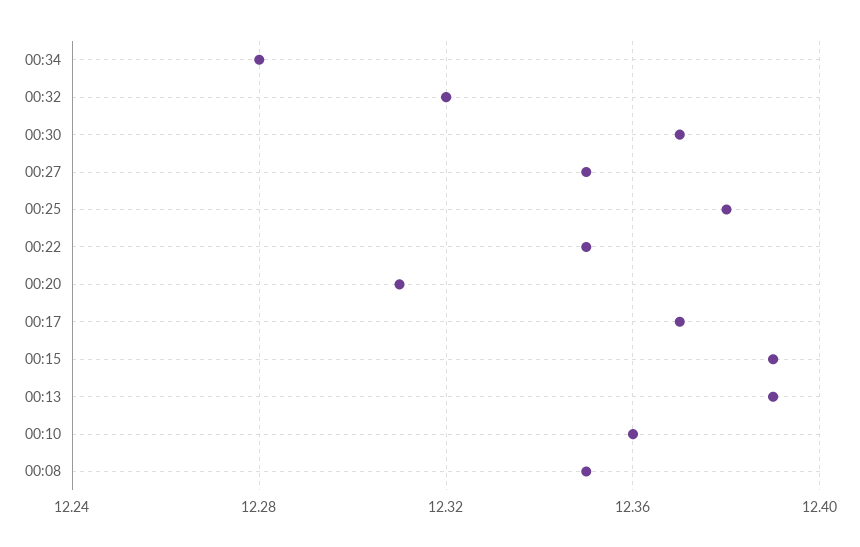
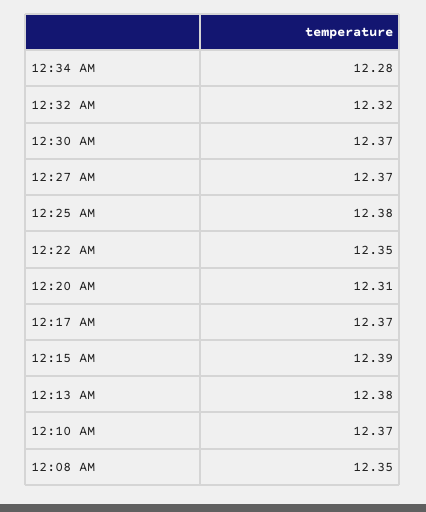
00:27: 12.35 -> 12.37
00:13: 12.39 -> 12.38
00:10: 12.36 -> 12.37

